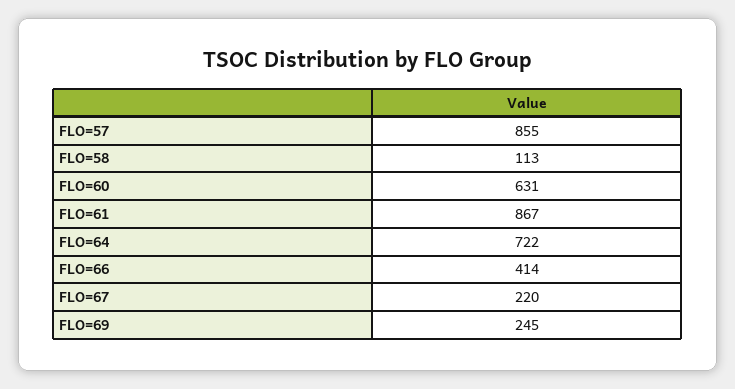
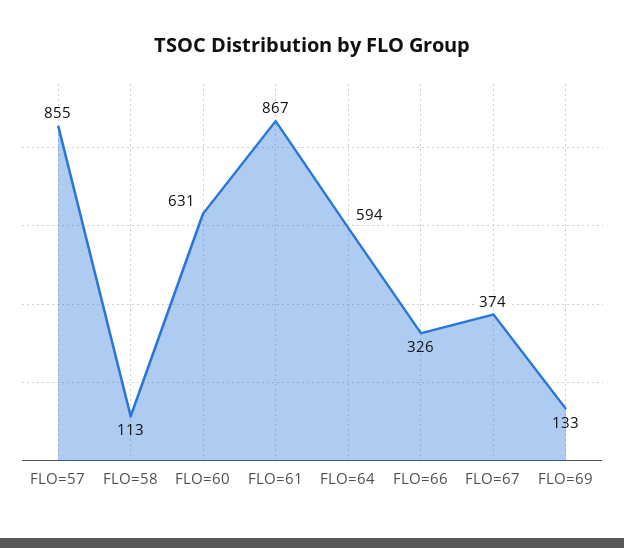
FLO=64: 722 -> 594
FLO=66: 414 -> 326
FLO=67: 220 -> 374
FLO=69: 245 -> 133

